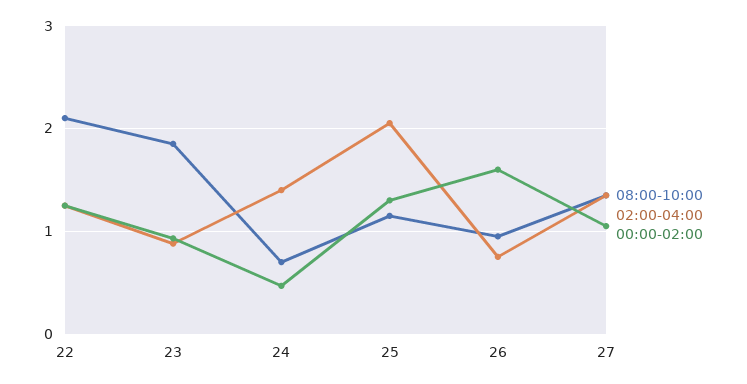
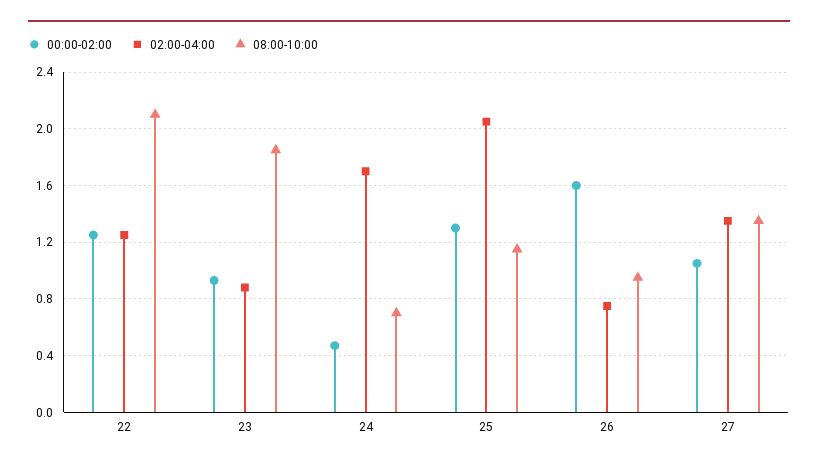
02:00-04:00, 24: 1.4 -> 1.7

